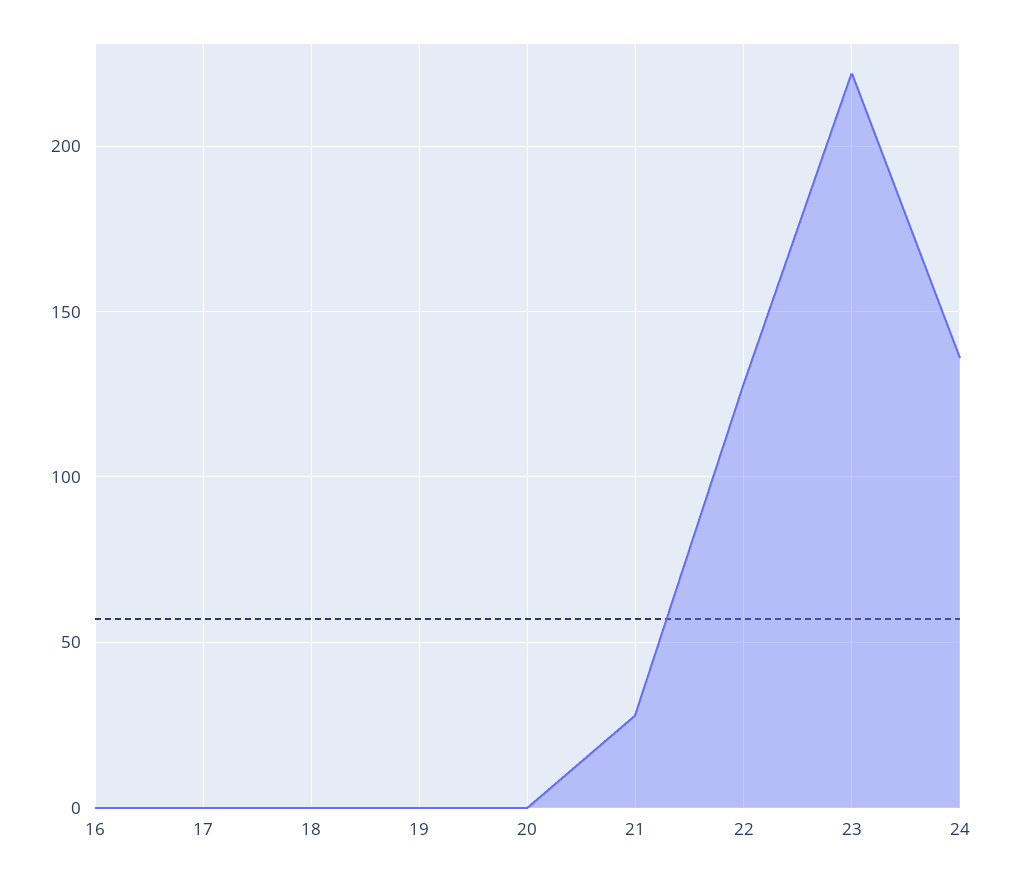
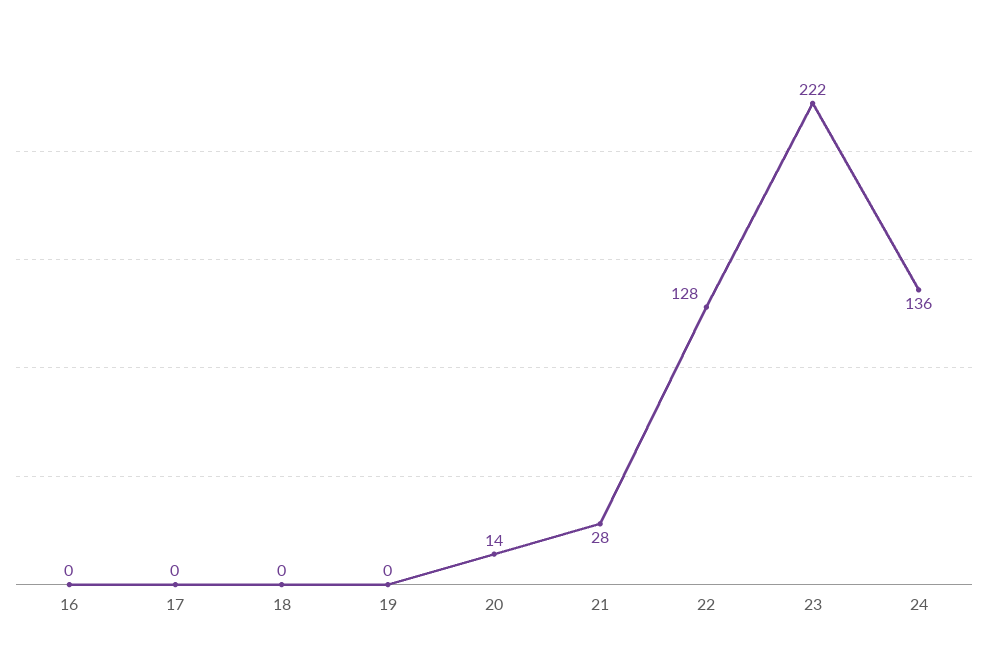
20: 0 -> 14

